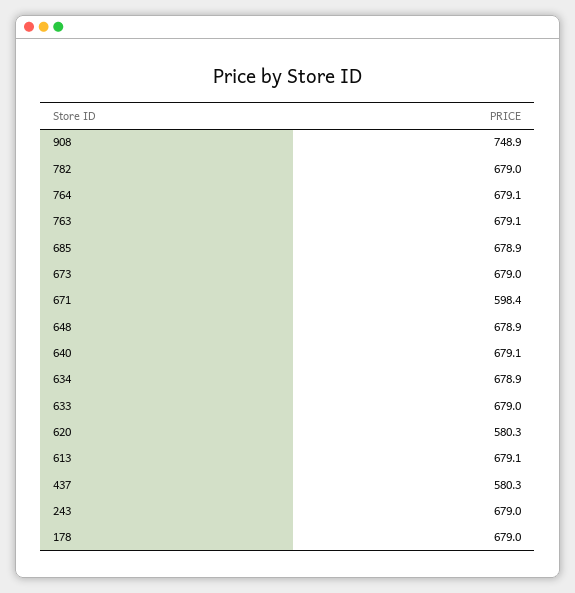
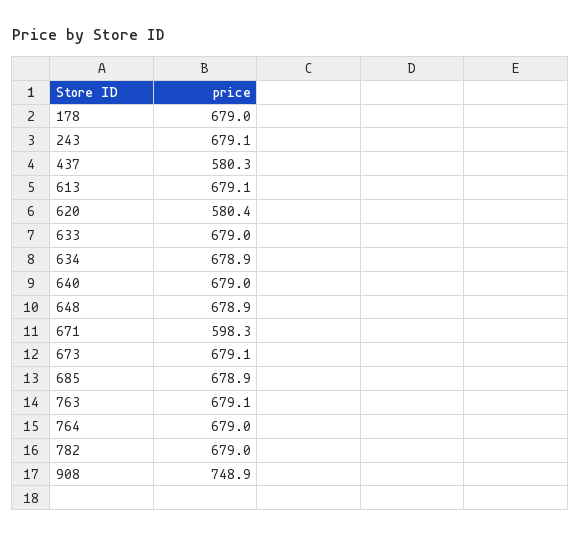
764: 679.1 -> 679
673: 679 -> 679.1
671: 598.4 -> 598.3
640: 679.1 -> 679
620: 580.3 -> 580.4
243: 679 -> 679.1

